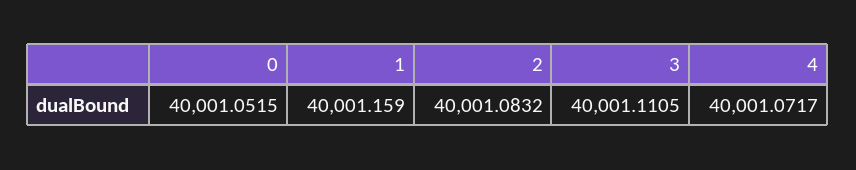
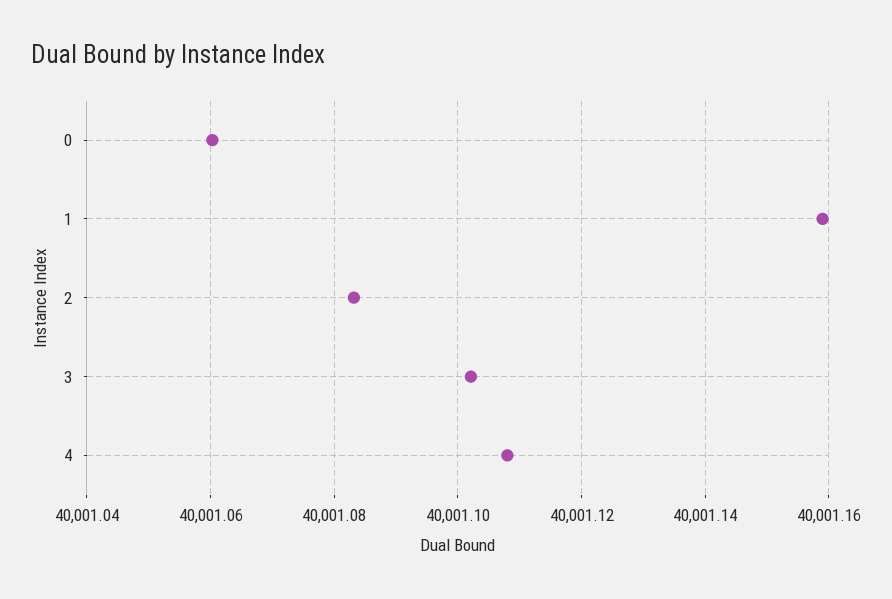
0: 40001.0515 -> 40001.06
3: 40001.1105 -> 40001.102
4: 40001.0717 -> 40001.108

